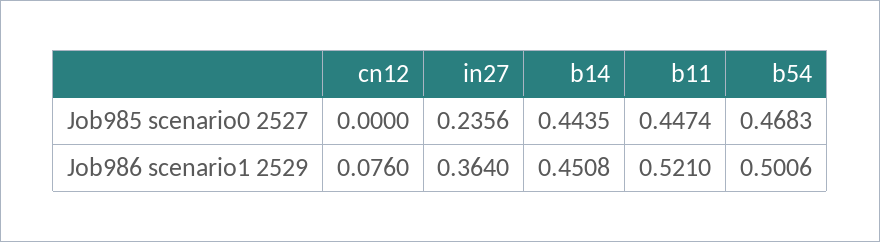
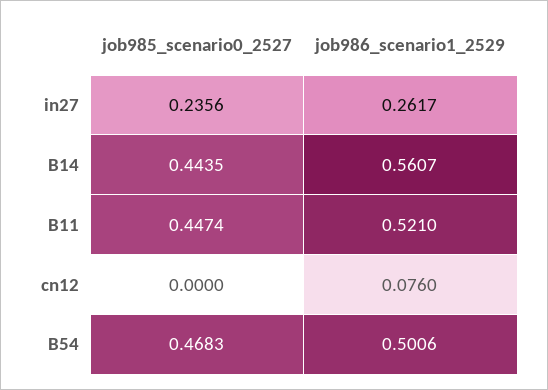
in27, Job986 scenario1 2529: 0.364 -> 0.2617
b14, Job986 scenario1 2529: 0.4508 -> 0.5607

